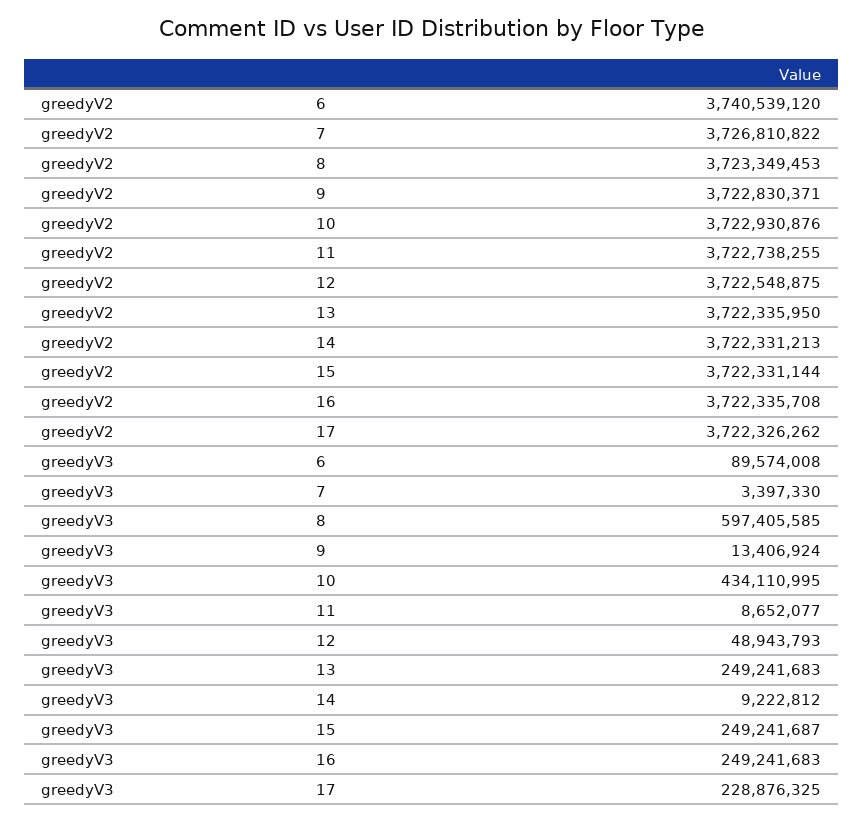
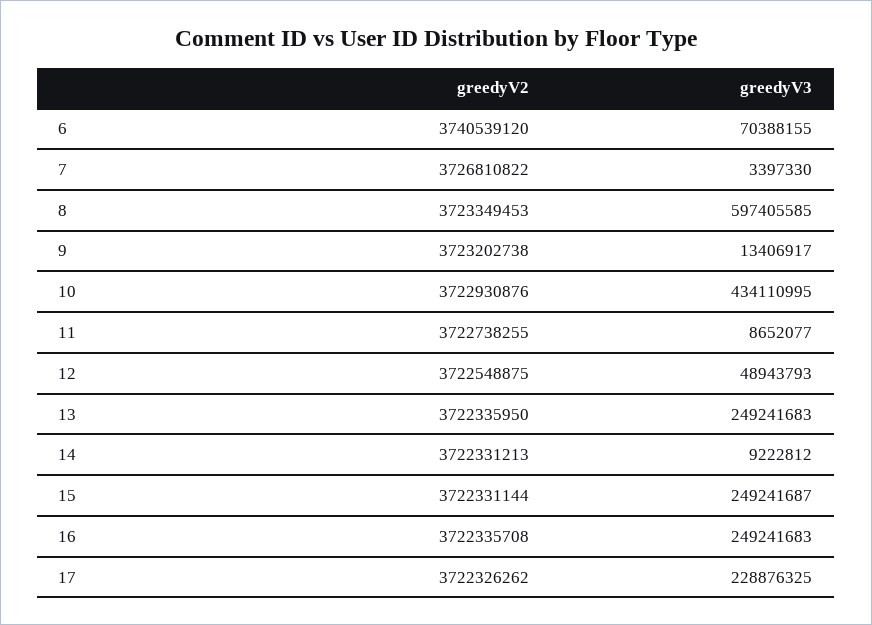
greedyV2, 9: 3722830371 -> 3723202738
greedyV3, 6: 89574008 -> 70388155
greedyV3, 9: 13406924 -> 13406917

